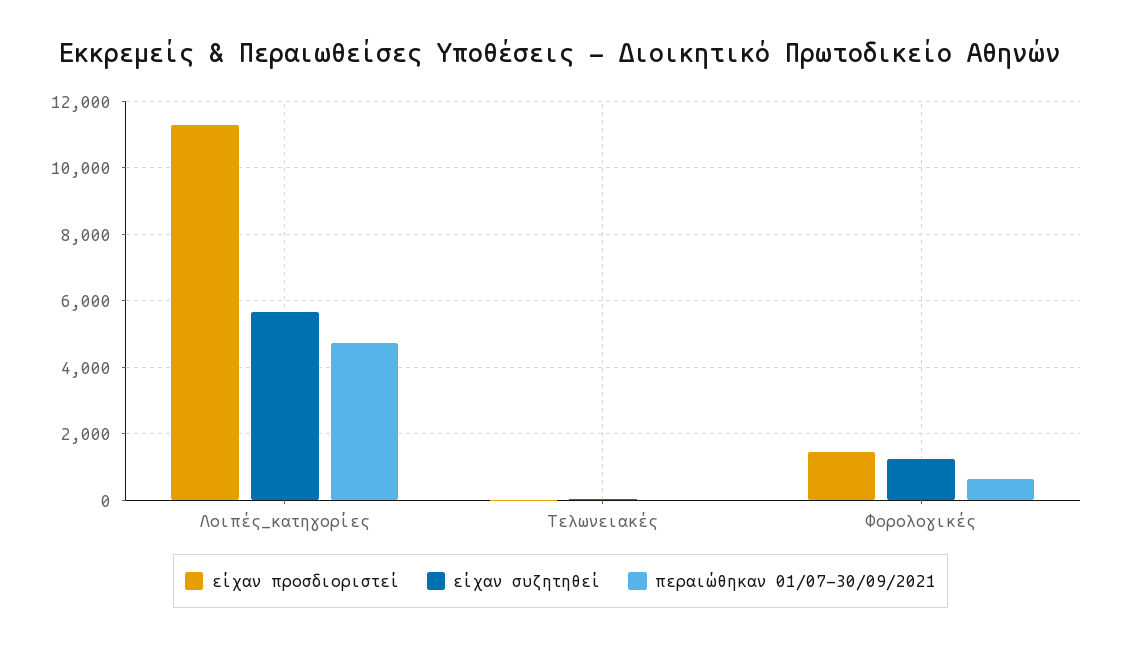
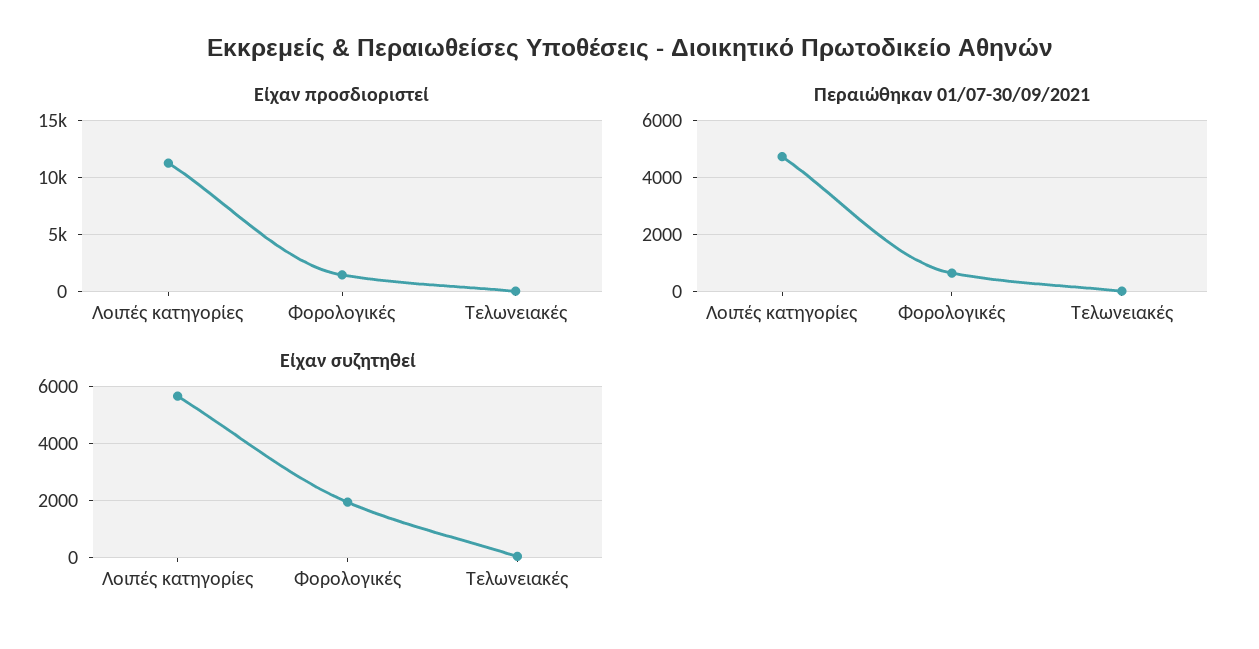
είχαν συζητηθεί, Φορολογικές: 1200 -> 2000

